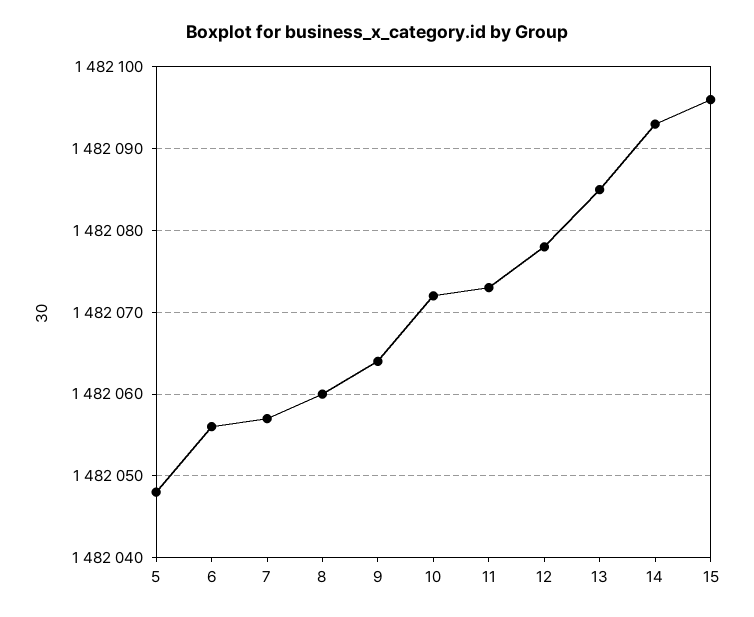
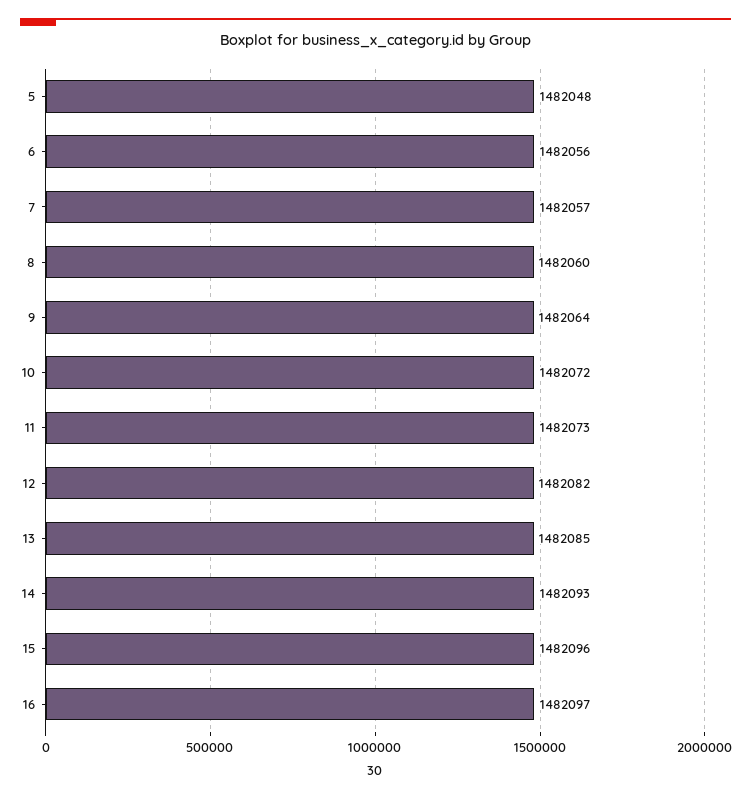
12: 1482078 -> 1482082
16: none -> 1482097

